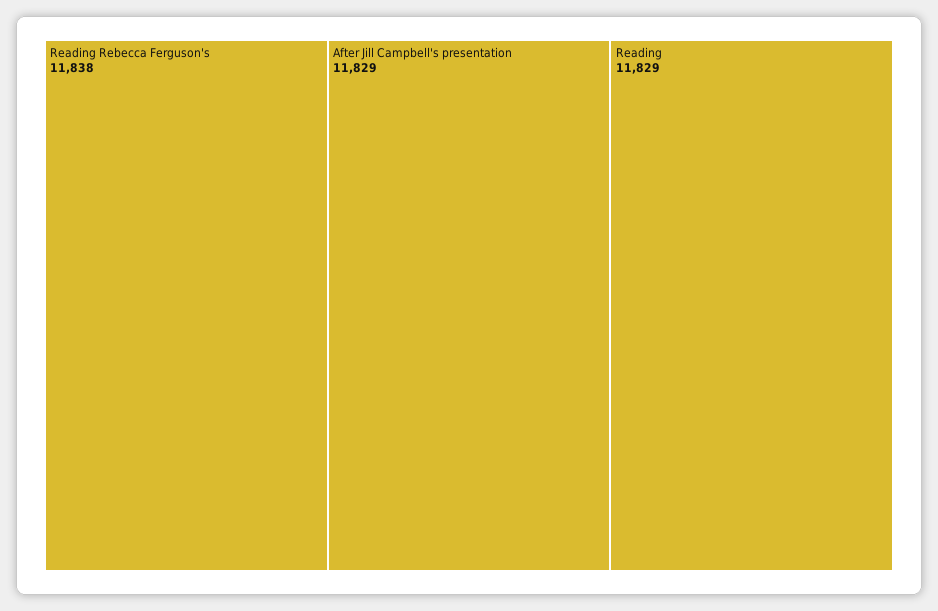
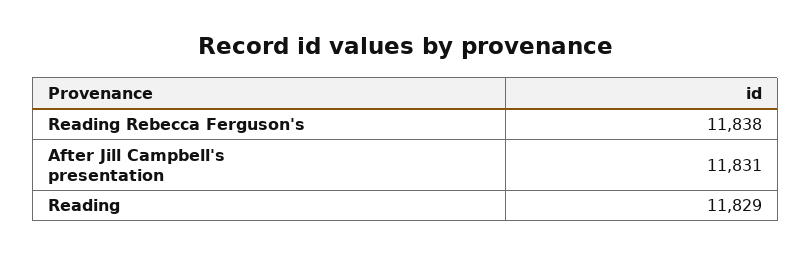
After Jill Campbell's presentation: 11829 -> 11831

